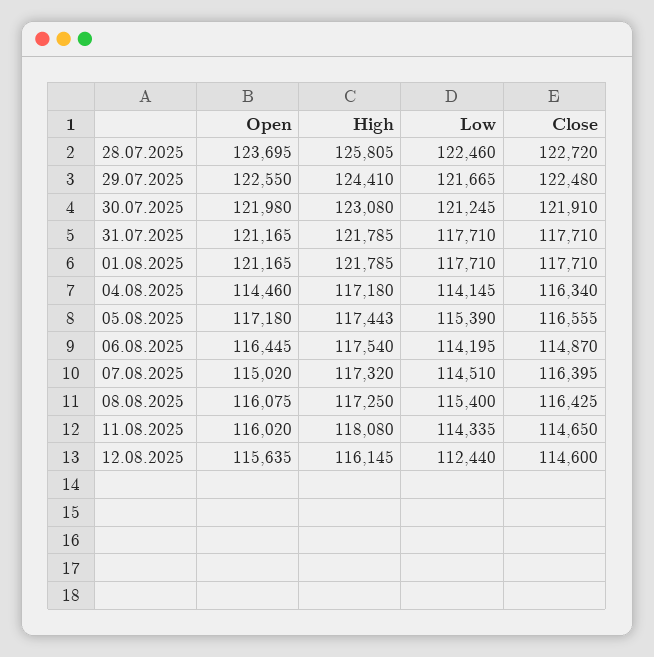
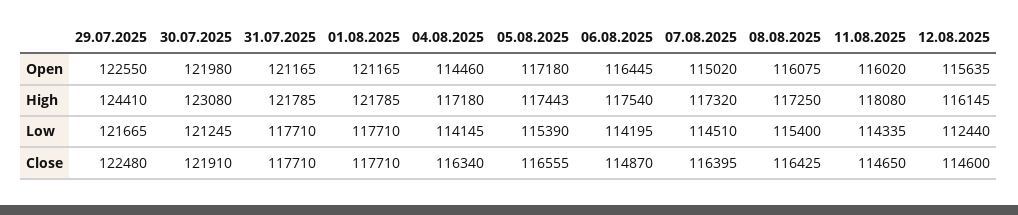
Open, 28.07.2025: 123695 -> none
High, 28.07.2025: 125805 -> none
Low, 28.07.2025: 122460 -> none
Close, 28.07.2025: 122720 -> none

